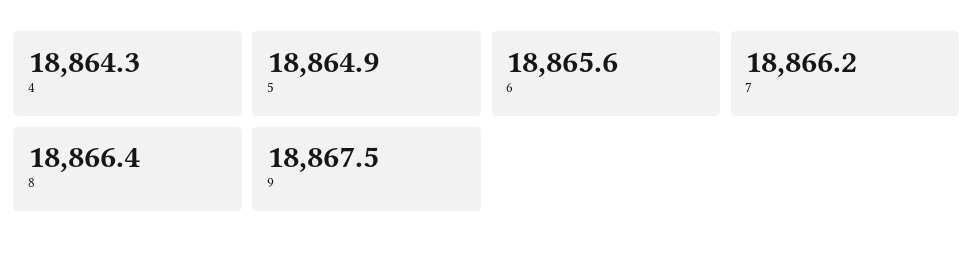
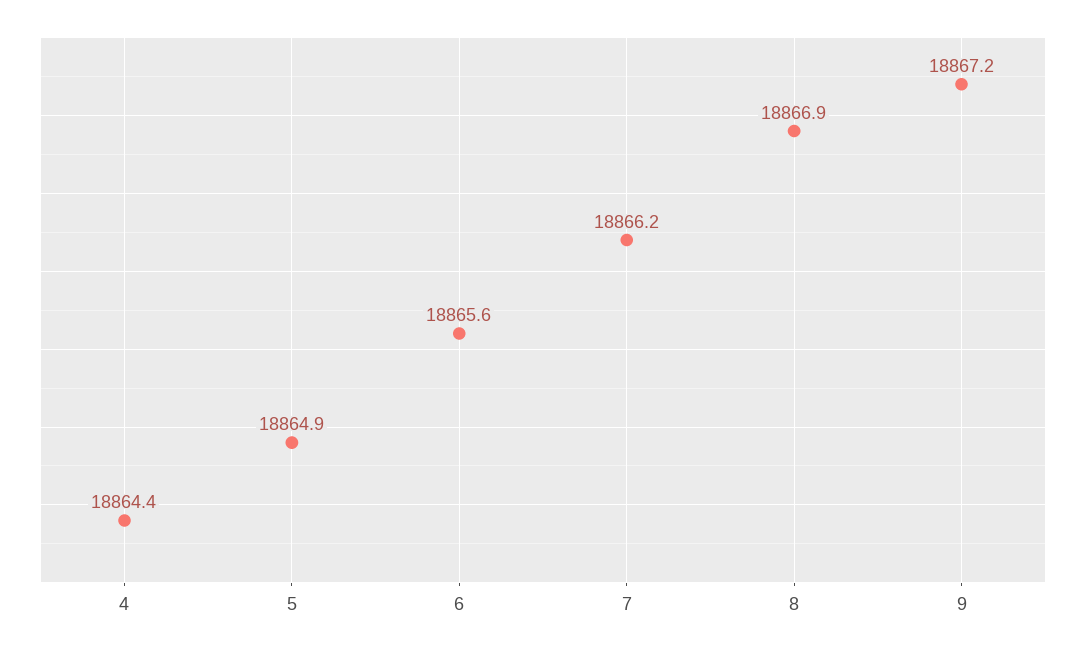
4: 18864.3 -> 18864.4
8: 18866.4 -> 18866.9
9: 18867.5 -> 18867.2

